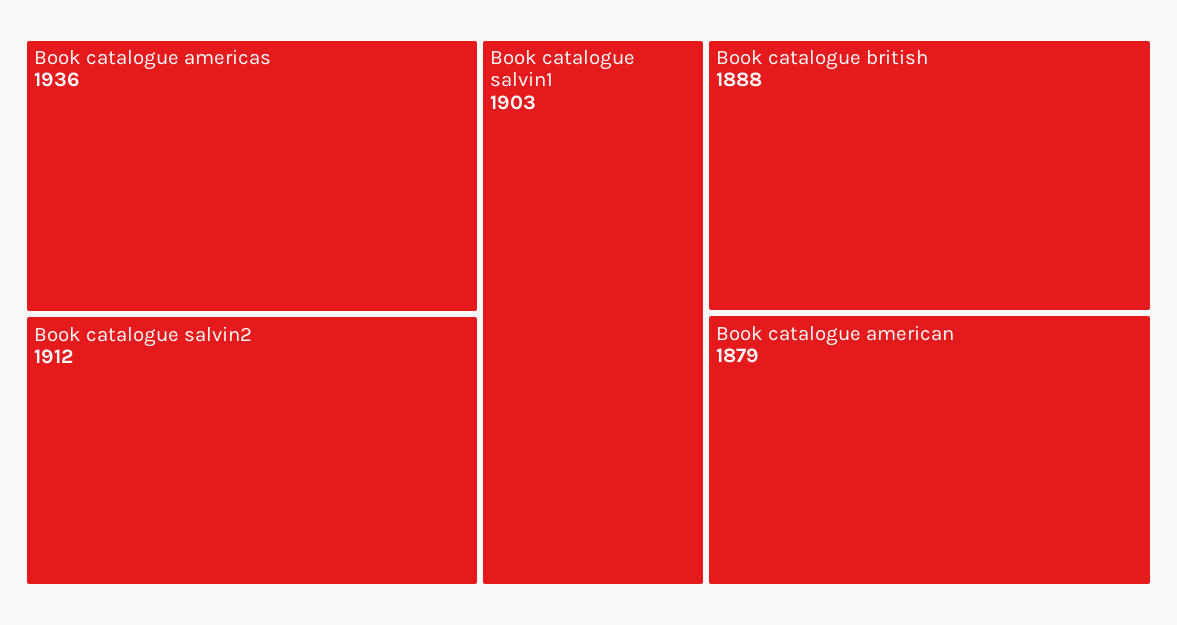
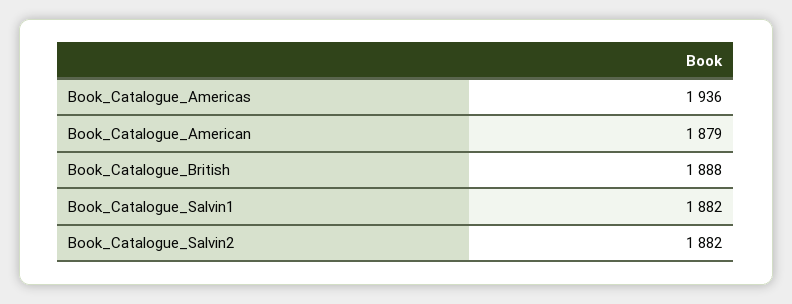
Book catalogue salvin2: 1912 -> 1882
Book catalogue salvin1: 1903 -> 1882

